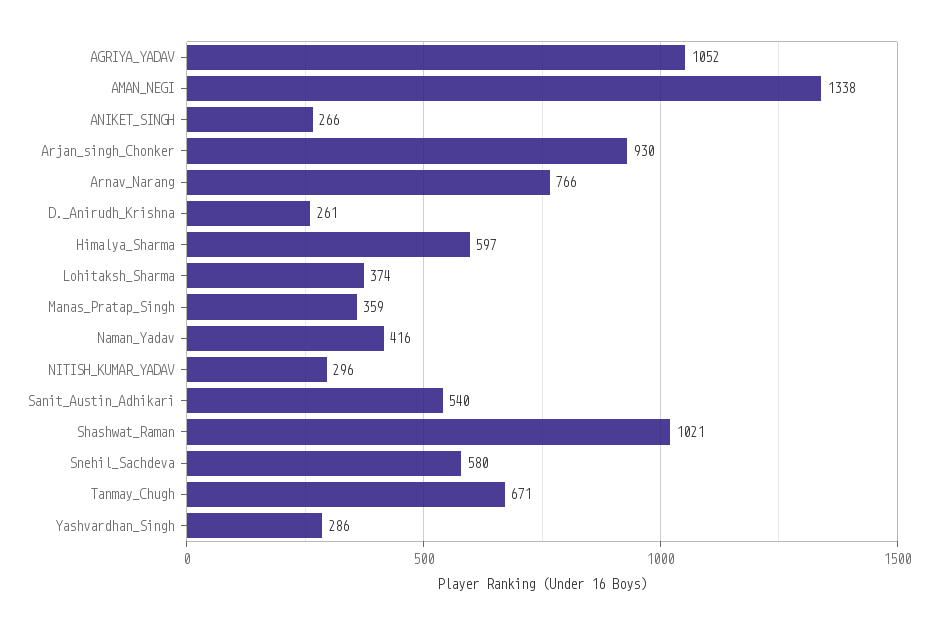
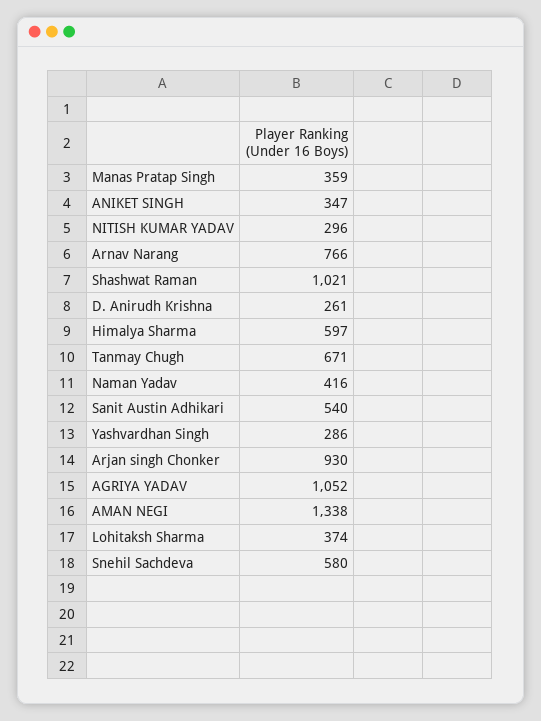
ANIKET_SINGH: 266 -> 347

